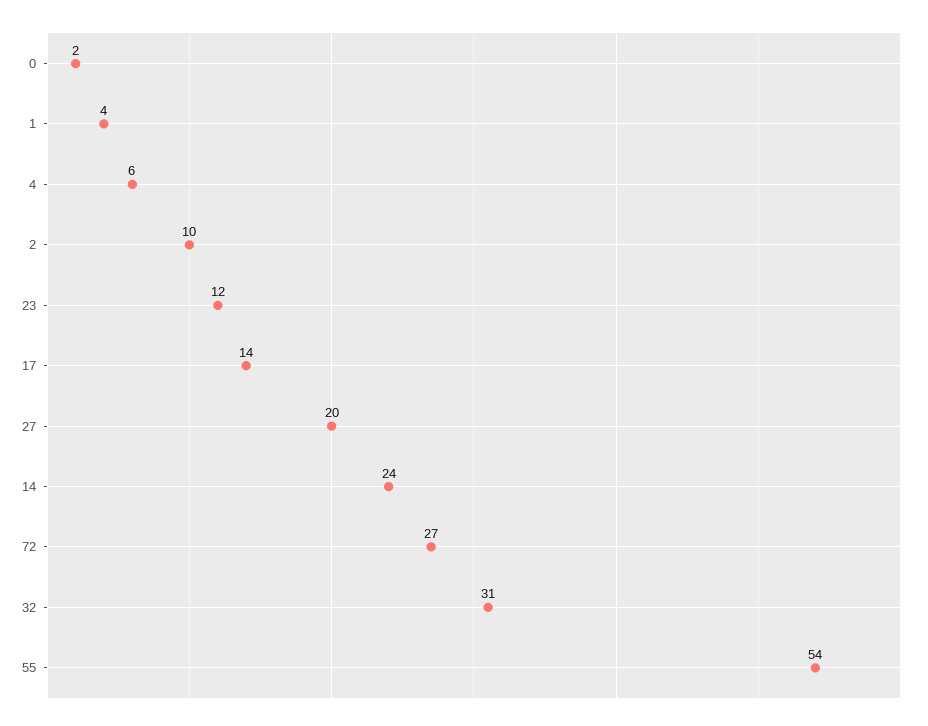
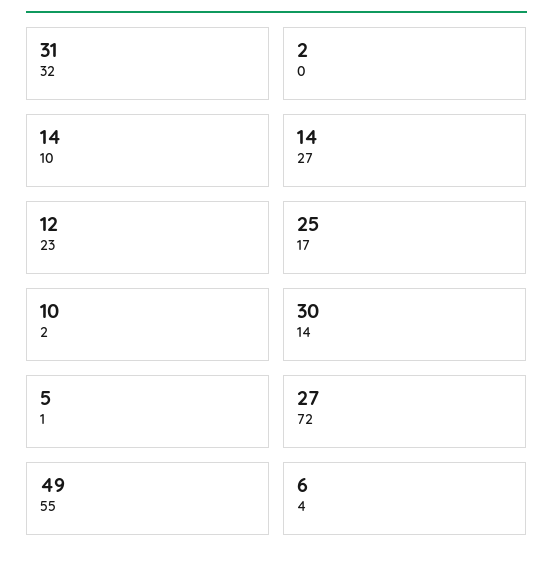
1: 4 -> 5
17: 14 -> 25
27: 20 -> 14
14: 24 -> 30
55: 54 -> 49
10: none -> 14

